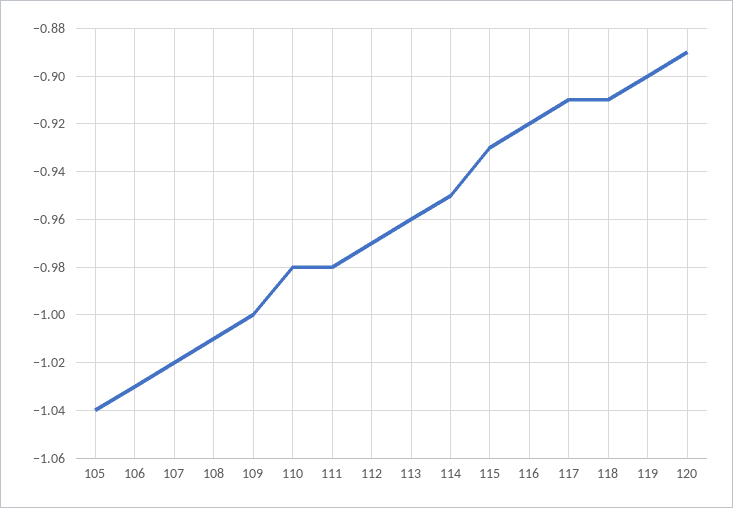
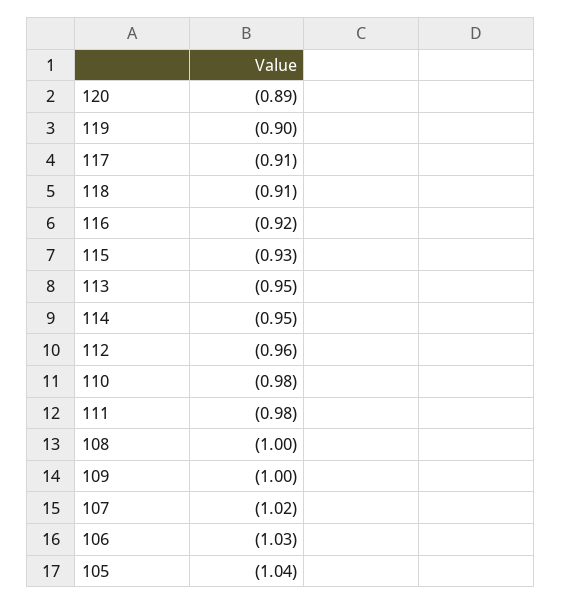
108: -1.01 -> -1
112: -0.97 -> -0.96
113: -0.96 -> -0.95

